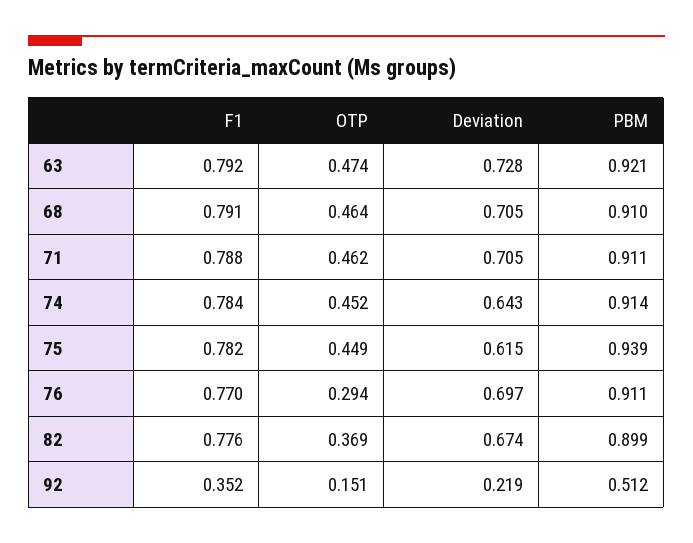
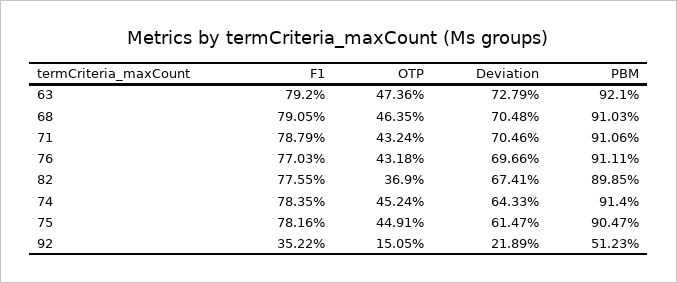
OTP, 71: 0.462 -> 0.4324
PBM, 75: 0.939 -> 0.9047
OTP, 76: 0.294 -> 0.4318

